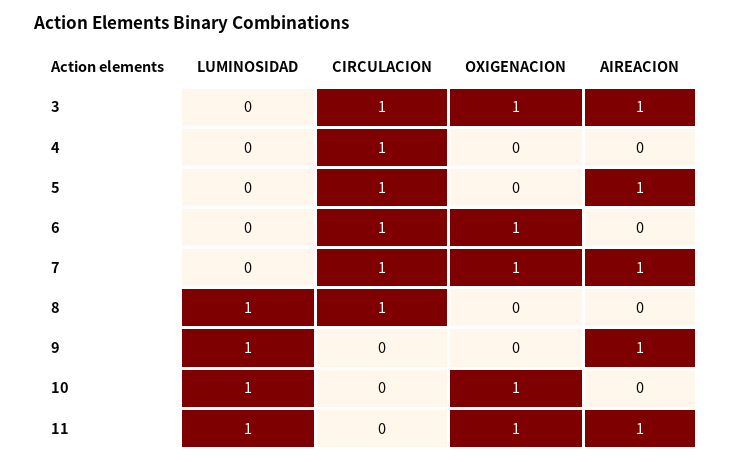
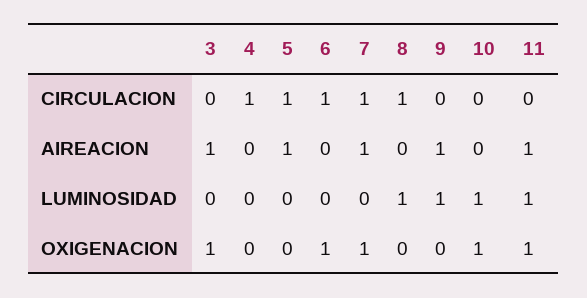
CIRCULACION, 3: 1 -> 0

